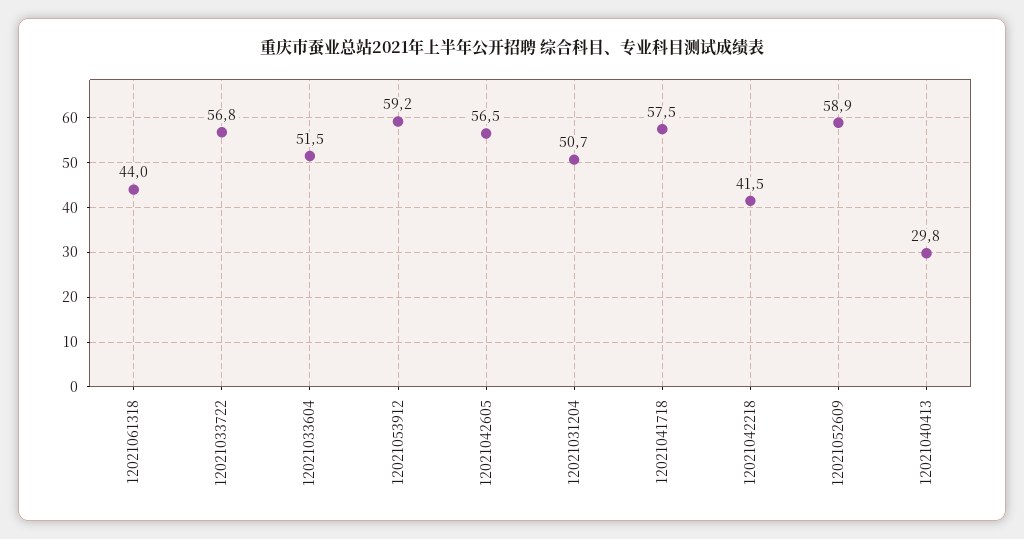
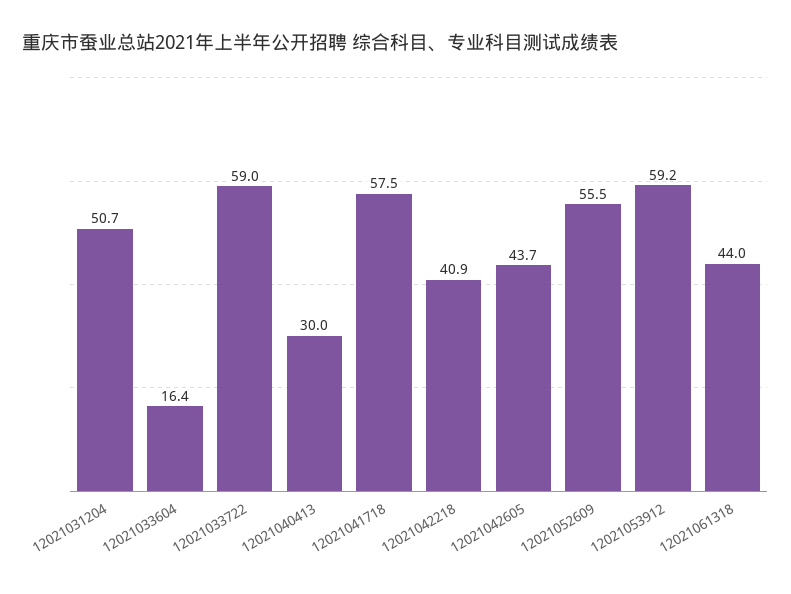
12021033722: 56.8 -> 59
12021033604: 51.5 -> 16.4
12021042605: 56.5 -> 43.7
12021042218: 41.5 -> 40.9
12021052609: 58.9 -> 55.5
12021040413: 29.8 -> 30

